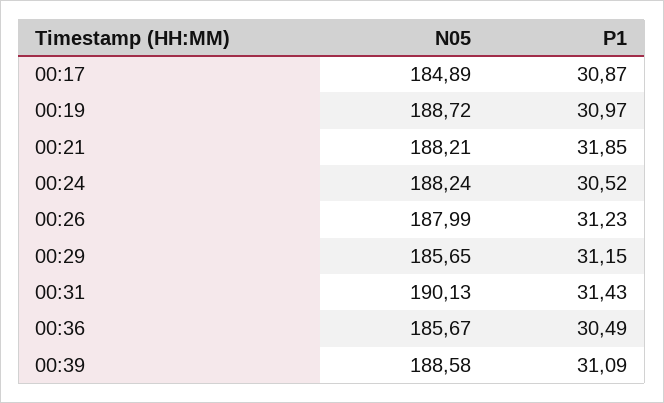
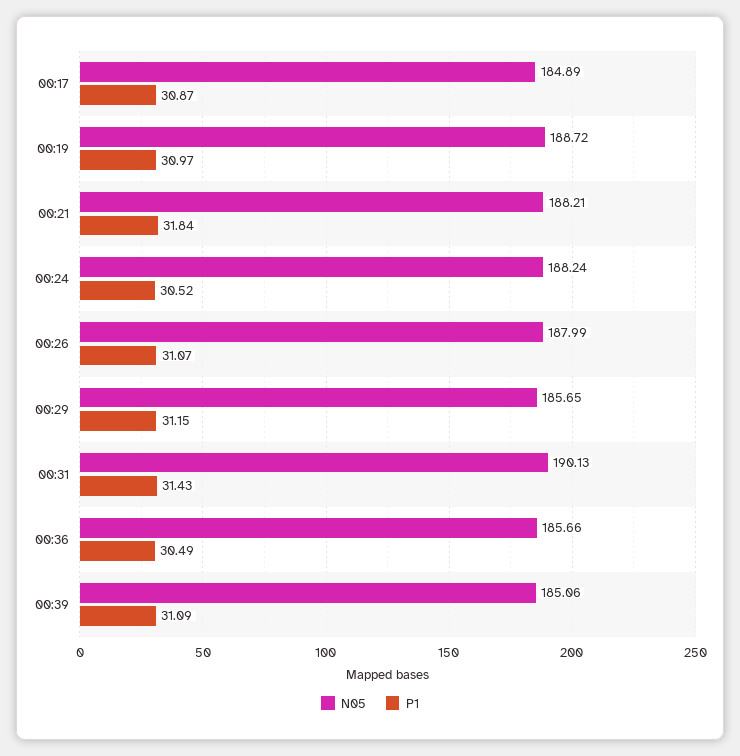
P1, 00:21: 31.85 -> 31.84
P1, 00:26: 31.23 -> 31.07
N05, 00:36: 185.67 -> 185.66
N05, 00:39: 188.58 -> 185.06

